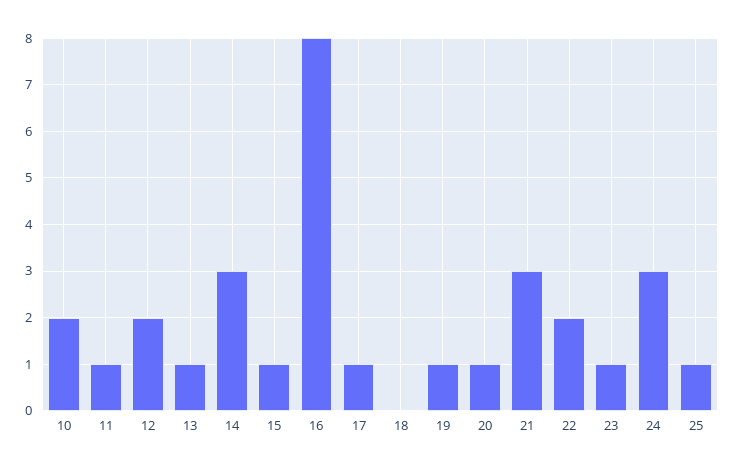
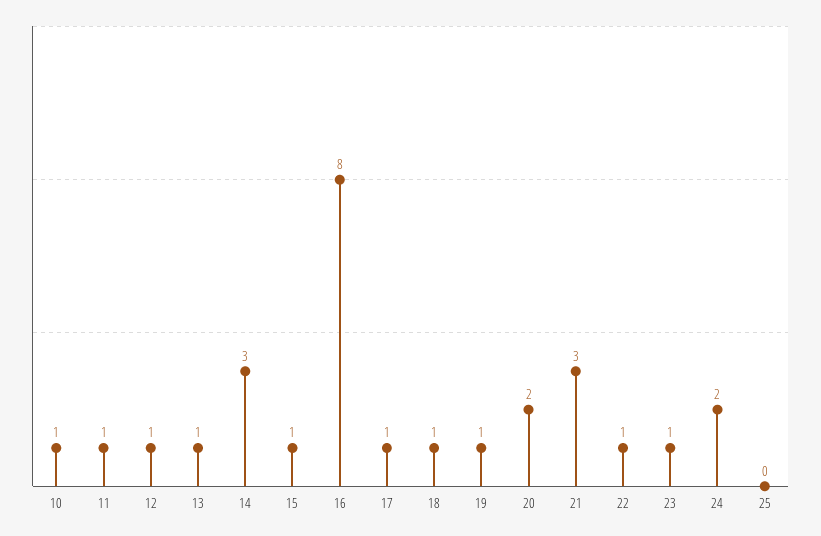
10: 2 -> 1
12: 2 -> 1
18: 0 -> 1
20: 1 -> 2
22: 2 -> 1
24: 3 -> 2
25: 1 -> 0

